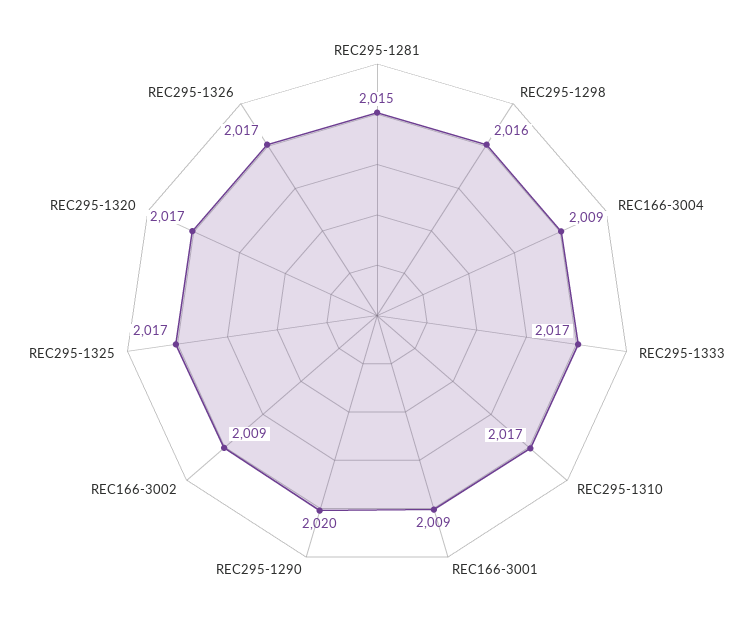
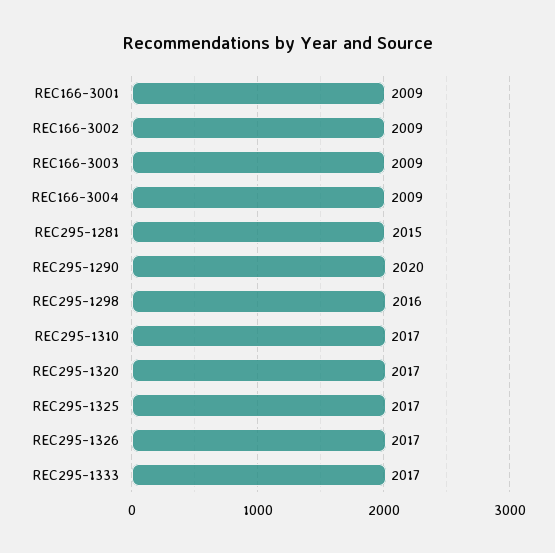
REC166-3003: none -> 2009

